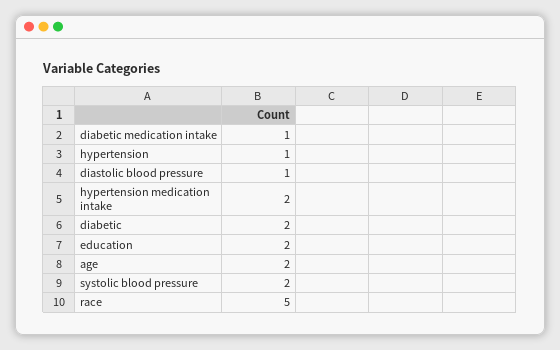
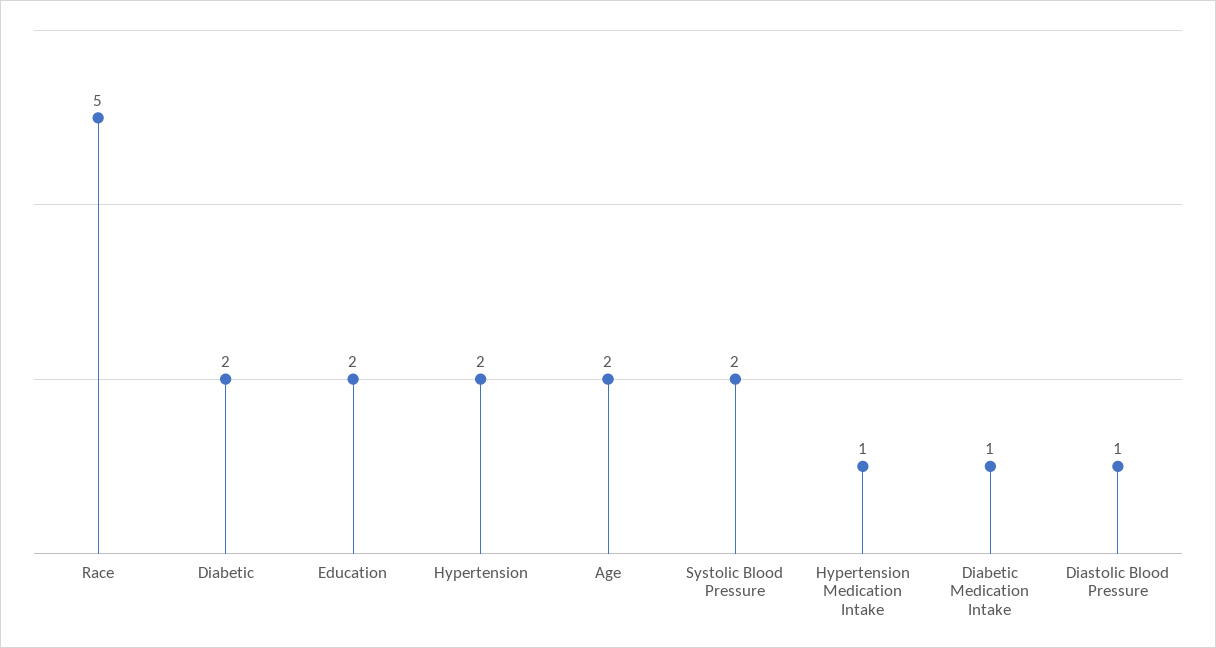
hypertension: 1 -> 2
hypertension medication intake: 2 -> 1

